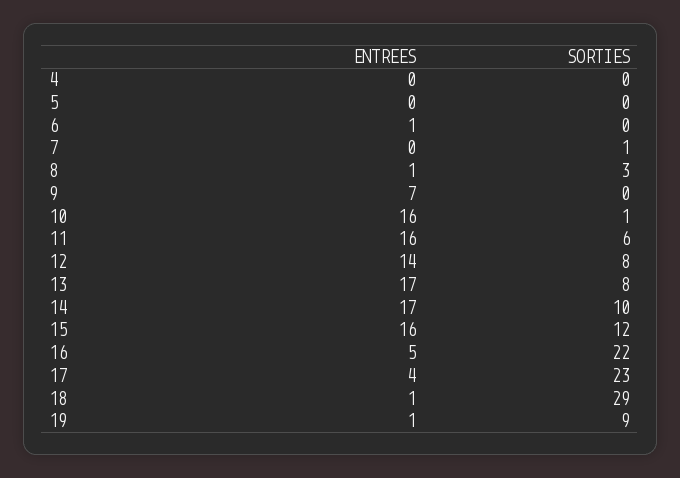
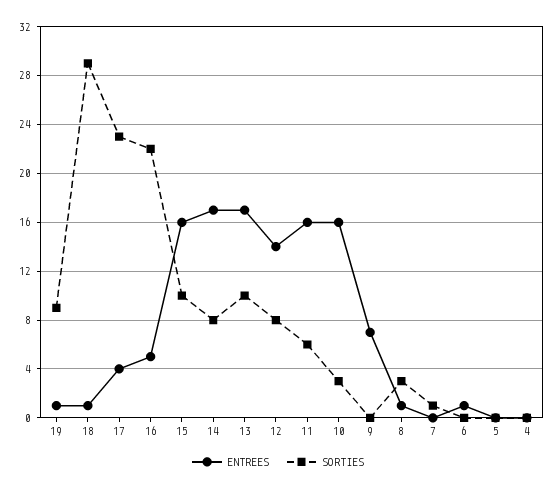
SORTIES, 10: 1 -> 3
SORTIES, 13: 8 -> 10
SORTIES, 14: 10 -> 8
SORTIES, 15: 12 -> 10

